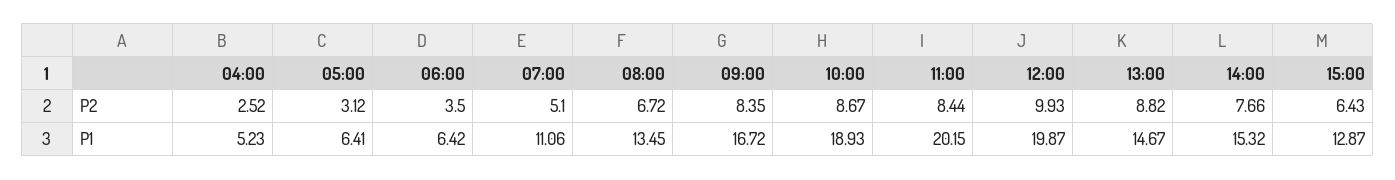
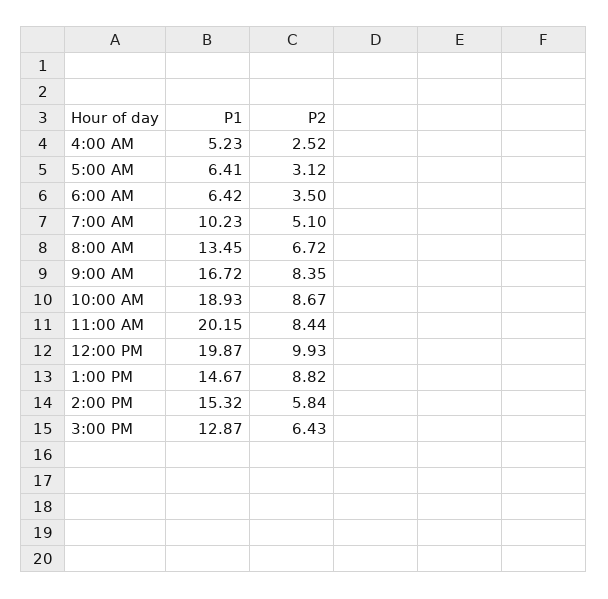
14:00, P2: 7.66 -> 5.84
07:00, P1: 11.06 -> 10.23

